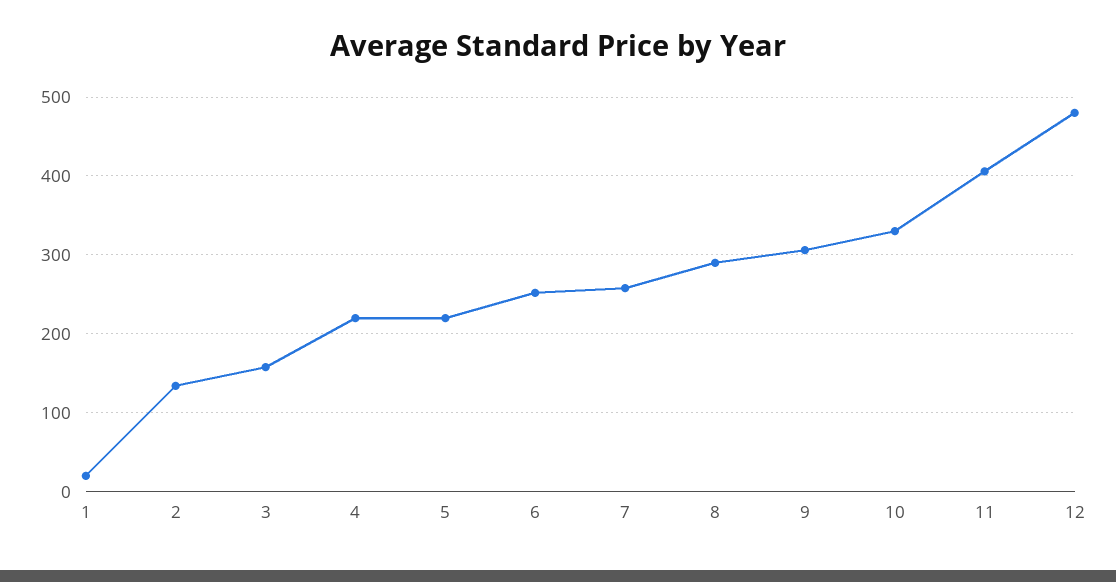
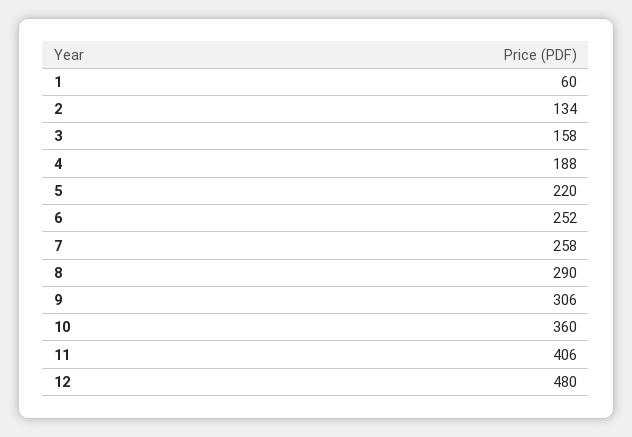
1: 20 -> 60
4: 220 -> 188
10: 330 -> 360

